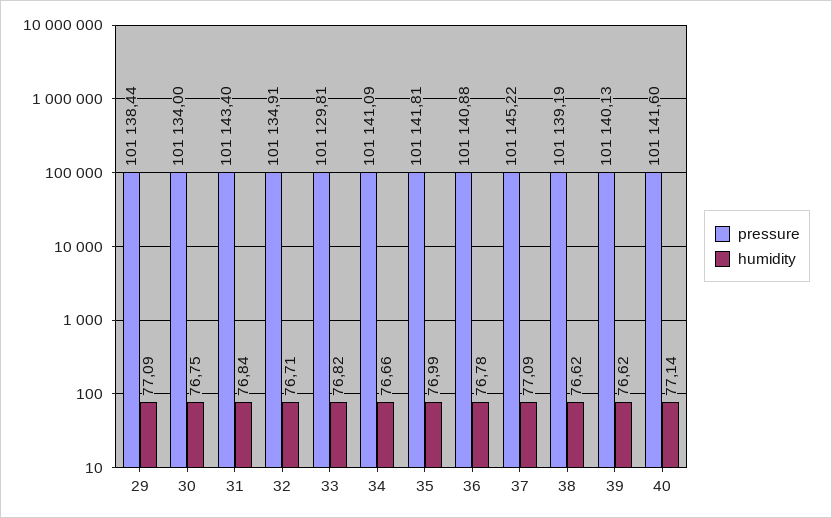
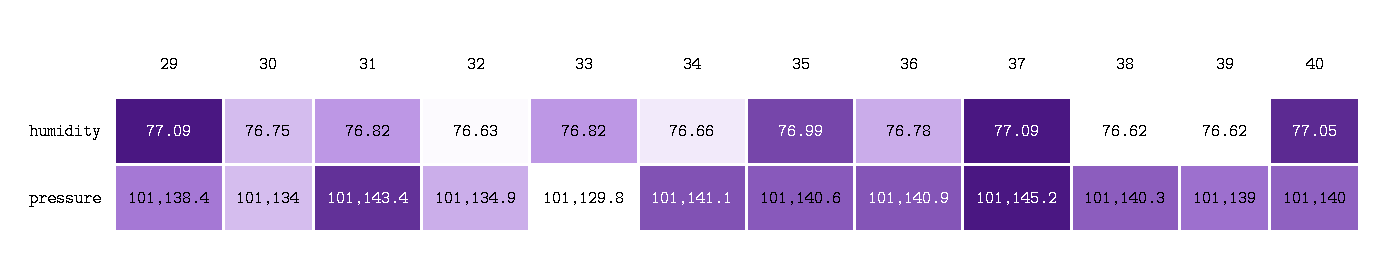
humidity, 31: 76.84 -> 76.82
humidity, 32: 76.71 -> 76.63
pressure, 35: 101141.81 -> 101140.6
pressure, 38: 101139.19 -> 101140.3
pressure, 39: 101140.13 -> 101139
pressure, 40: 101141.6 -> 101140
humidity, 40: 77.14 -> 77.05

